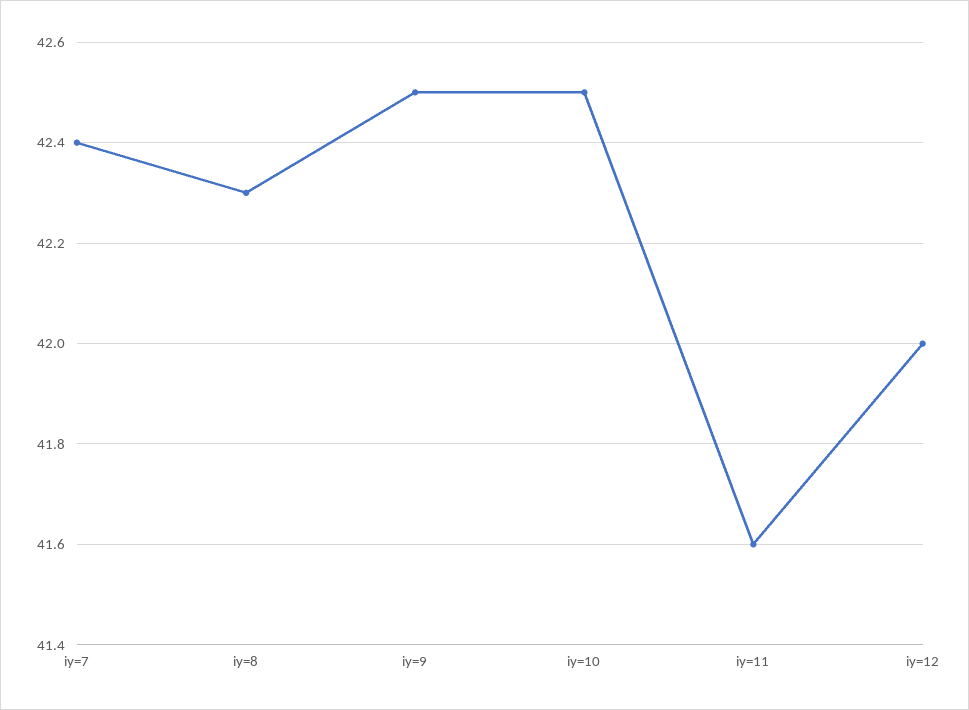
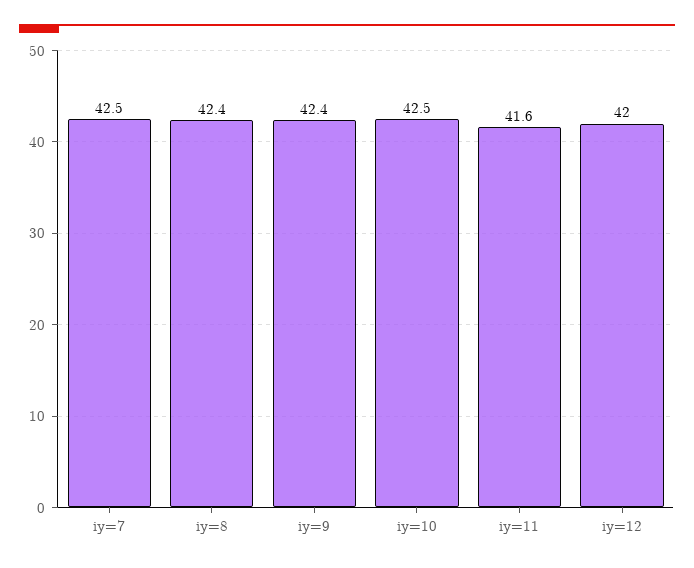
iy=7: 42.4 -> 42.5
iy=8: 42.3 -> 42.4
iy=9: 42.5 -> 42.4

